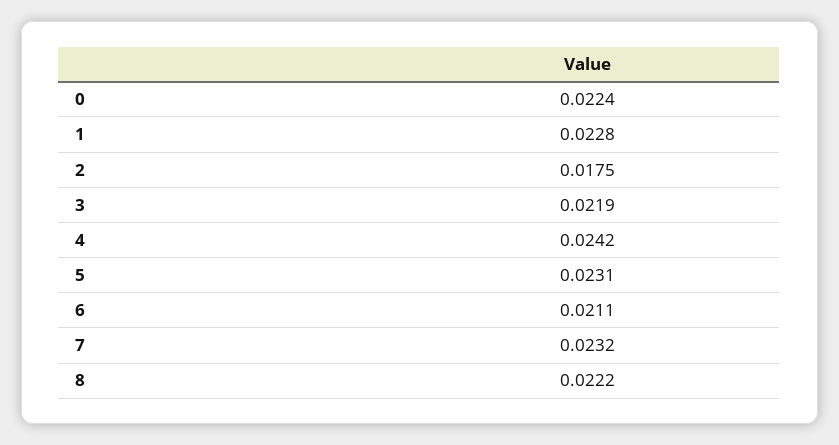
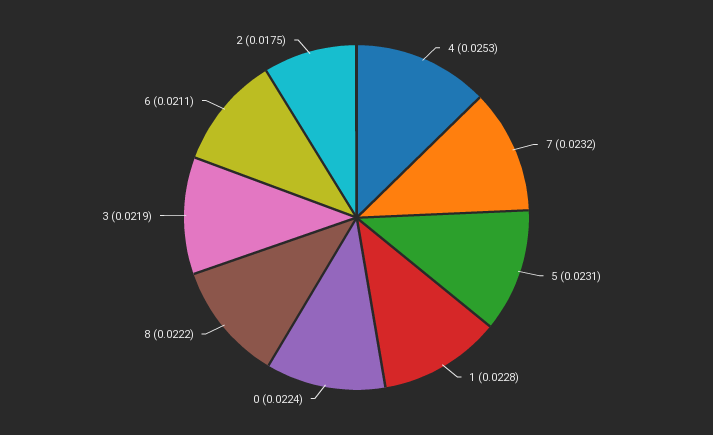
4: 0.0242 -> 0.0253

